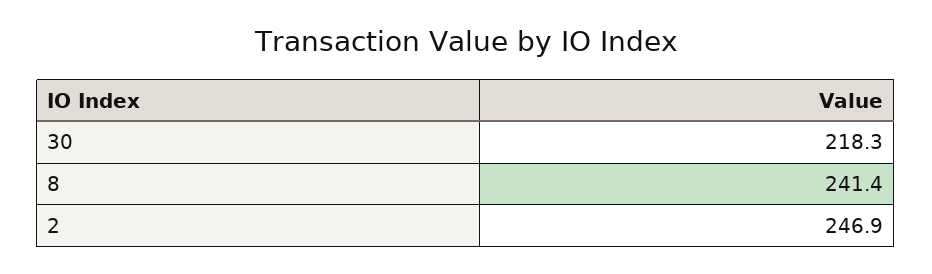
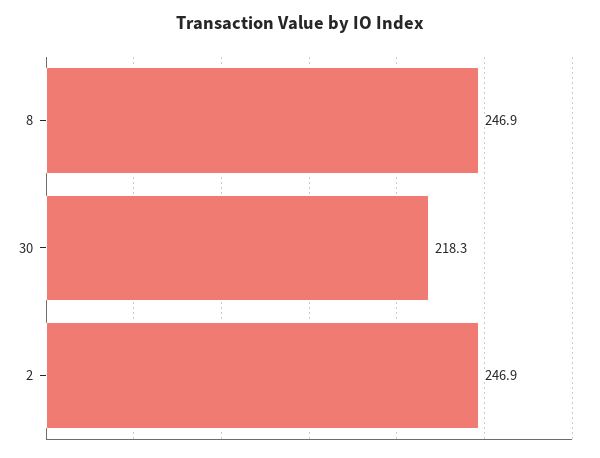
8: 241.4 -> 246.9

